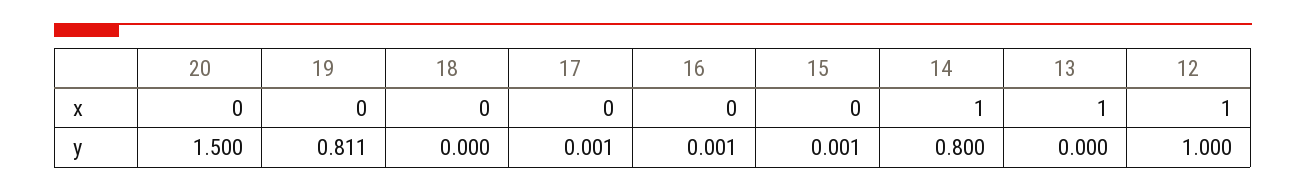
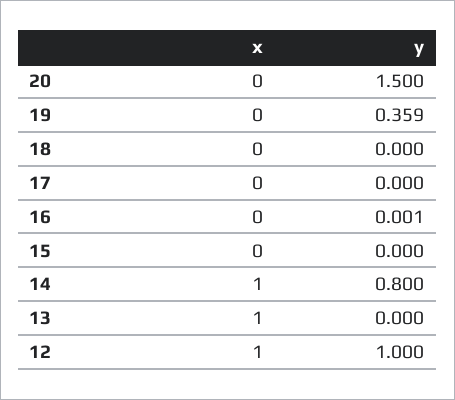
19, y: 0.811 -> 0.359
17, y: 0.001 -> 0
15, y: 0.001 -> 0

